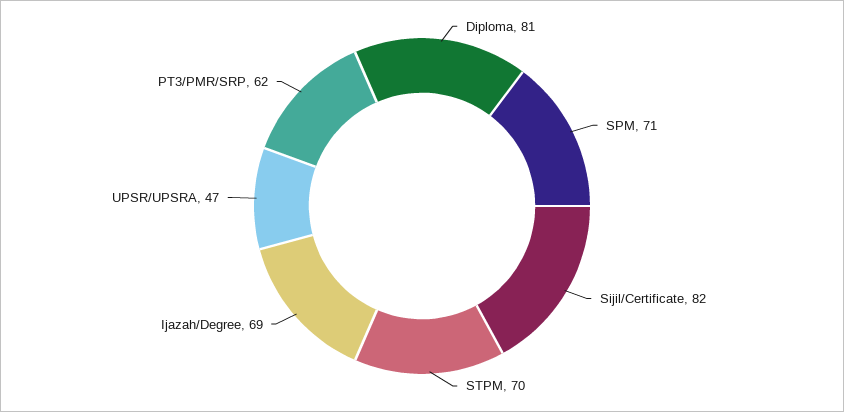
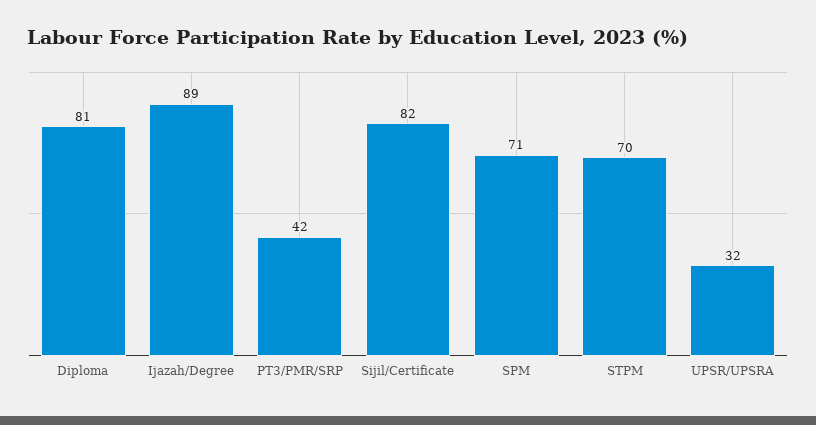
Ijazah/Degree: 69 -> 89
UPSR/UPSRA: 47 -> 32
PT3/PMR/SRP: 62 -> 42

